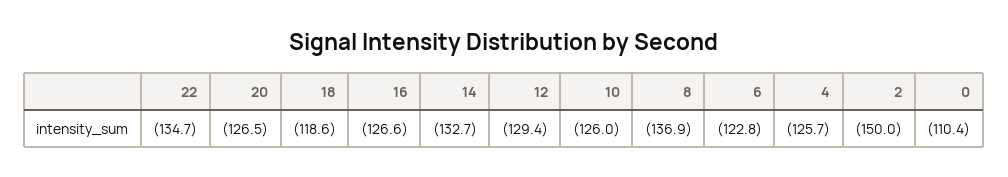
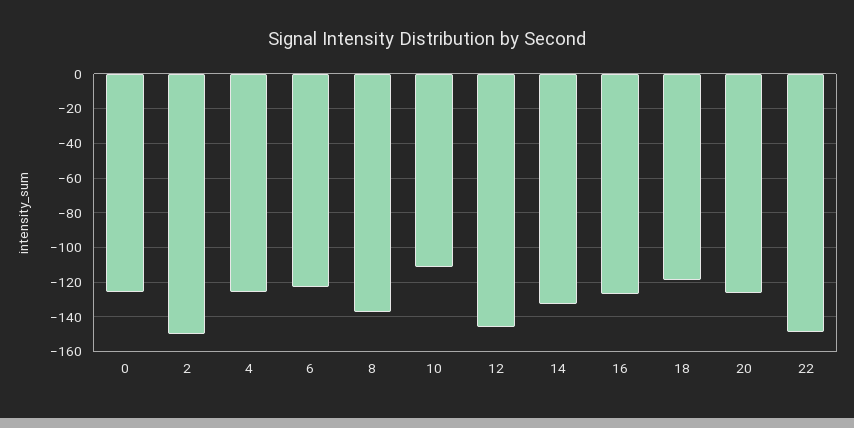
22: -134.7 -> -150
12: -129.4 -> -145
10: -126 -> -110
0: -110.4 -> -125

